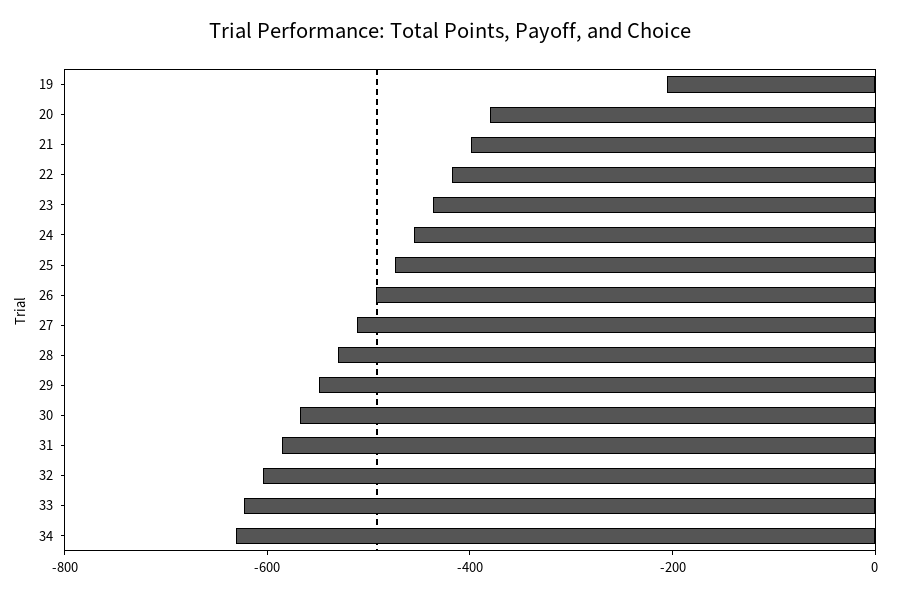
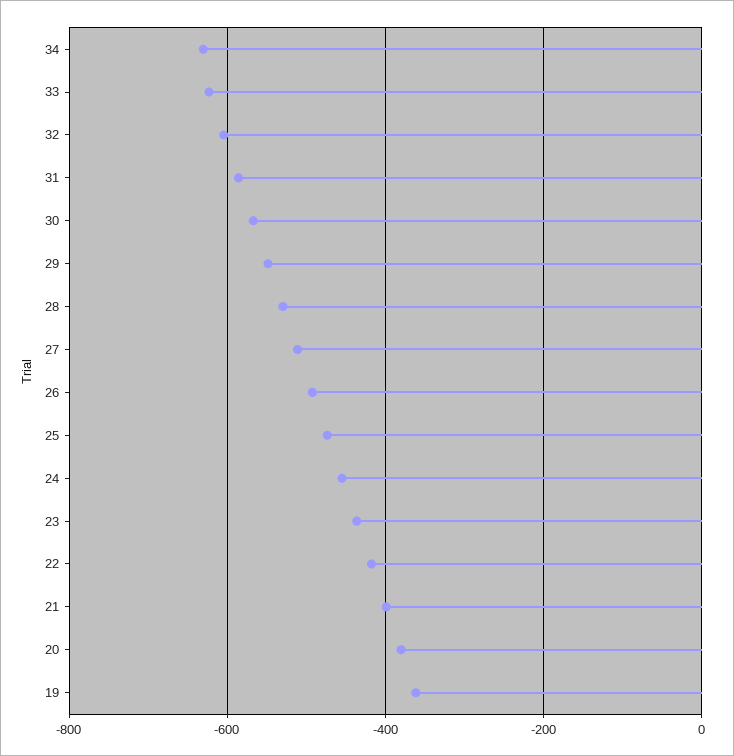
19: -200 -> -360

